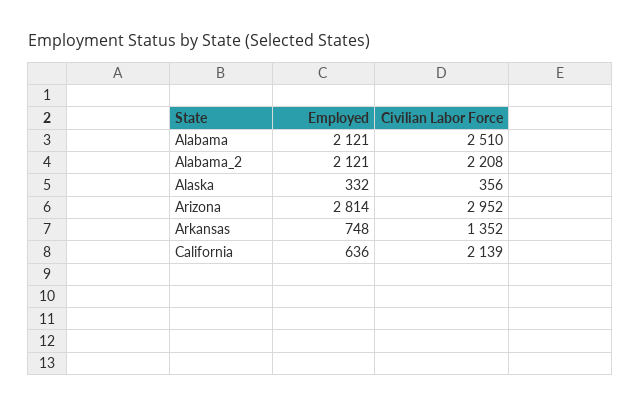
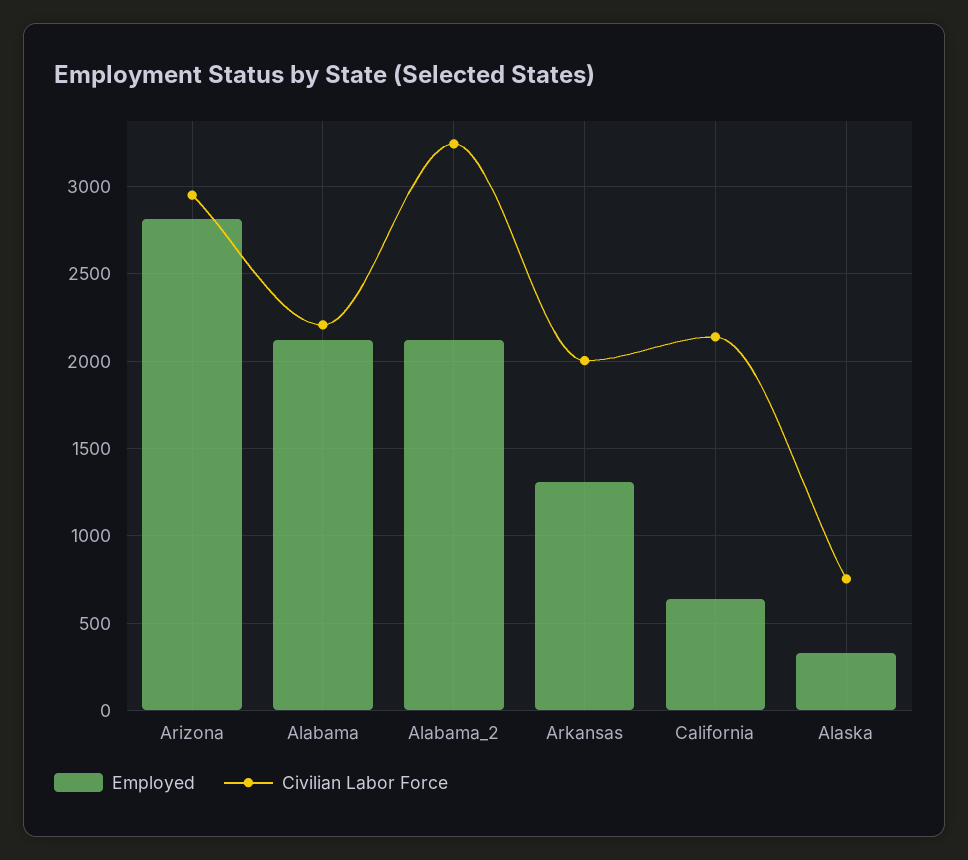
Civilian Labor Force, Alabama: 2510 -> 2200
Civilian Labor Force, Alabama_2: 2208 -> 3250
Civilian Labor Force, Alaska: 356 -> 750
Employed, Arkansas: 748 -> 1300
Civilian Labor Force, Arkansas: 1352 -> 2000

